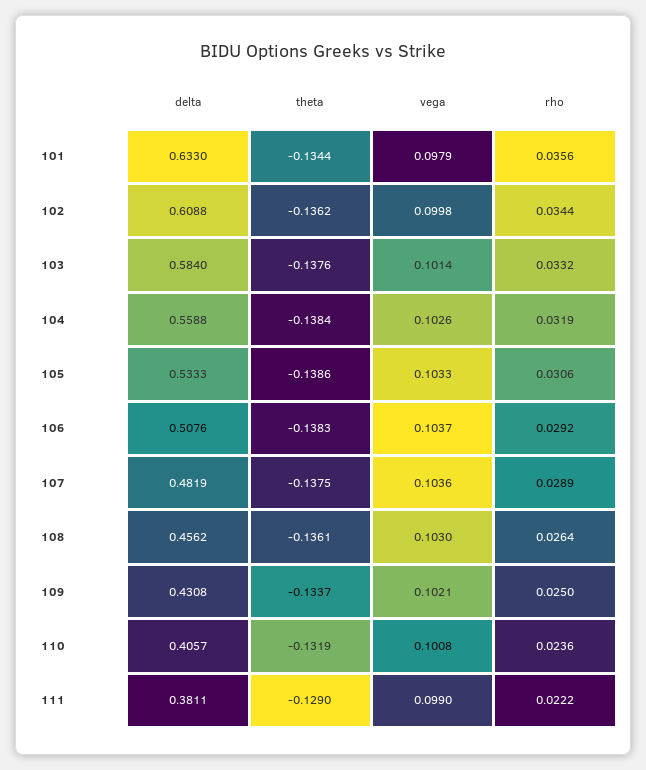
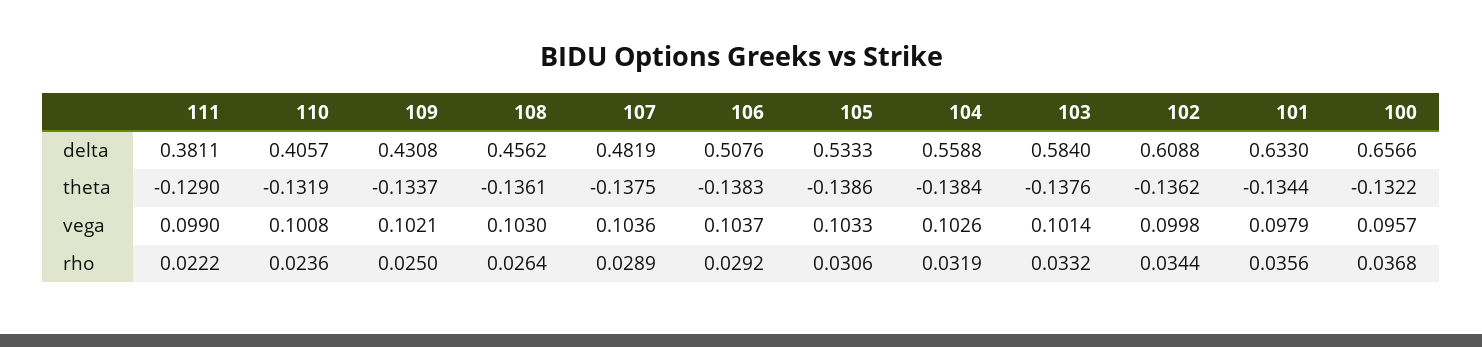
delta, 100: none -> 0.6566
theta, 100: none -> -0.1322
vega, 100: none -> 0.0957
rho, 100: none -> 0.0368

